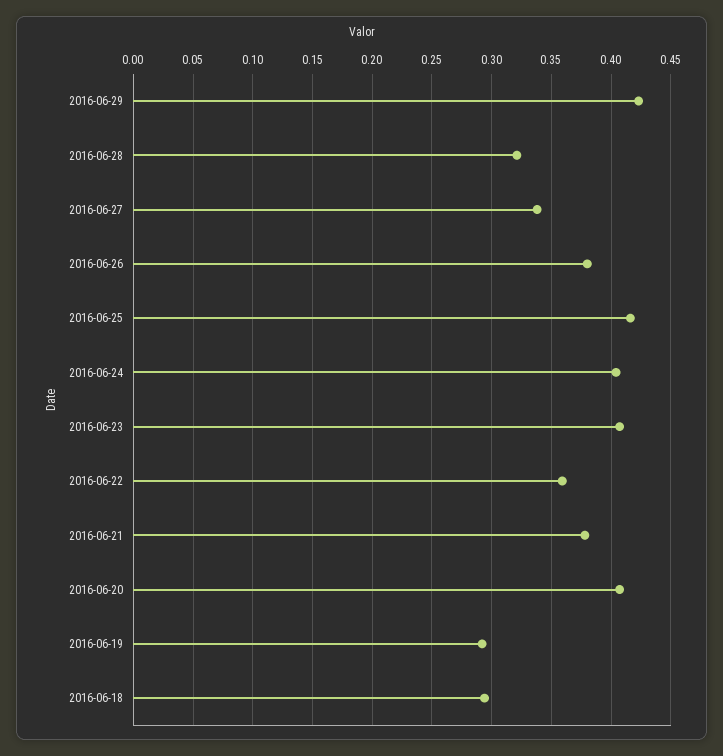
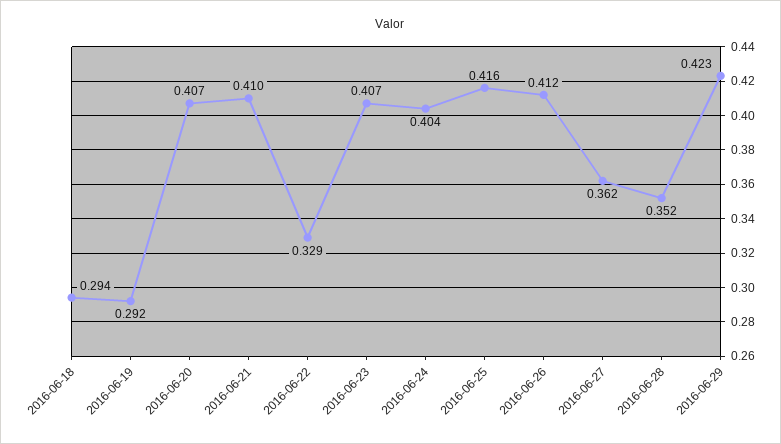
2016-06-28: 0.32 -> 0.352
2016-06-27: 0.34 -> 0.362
2016-06-26: 0.38 -> 0.412
2016-06-22: 0.36 -> 0.329
2016-06-21: 0.38 -> 0.41

